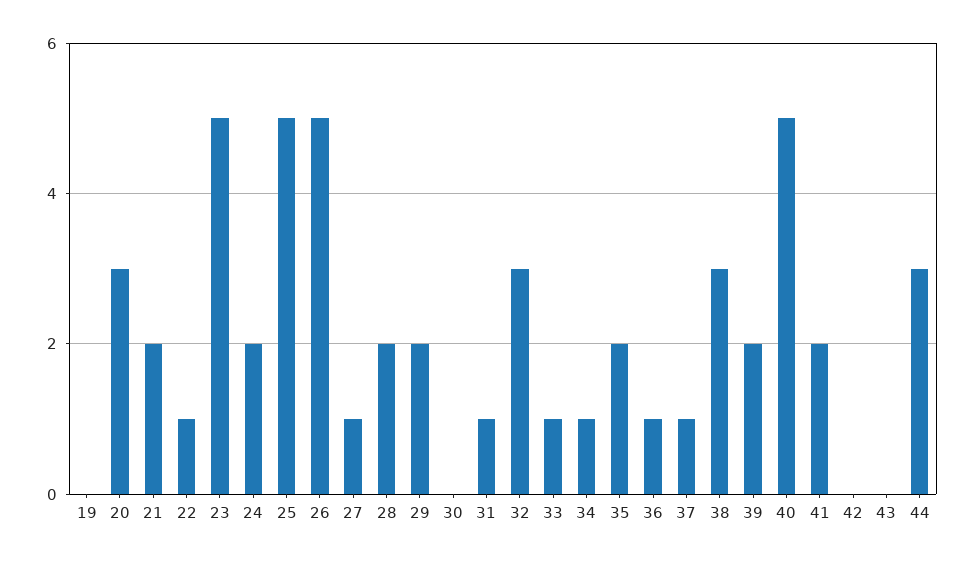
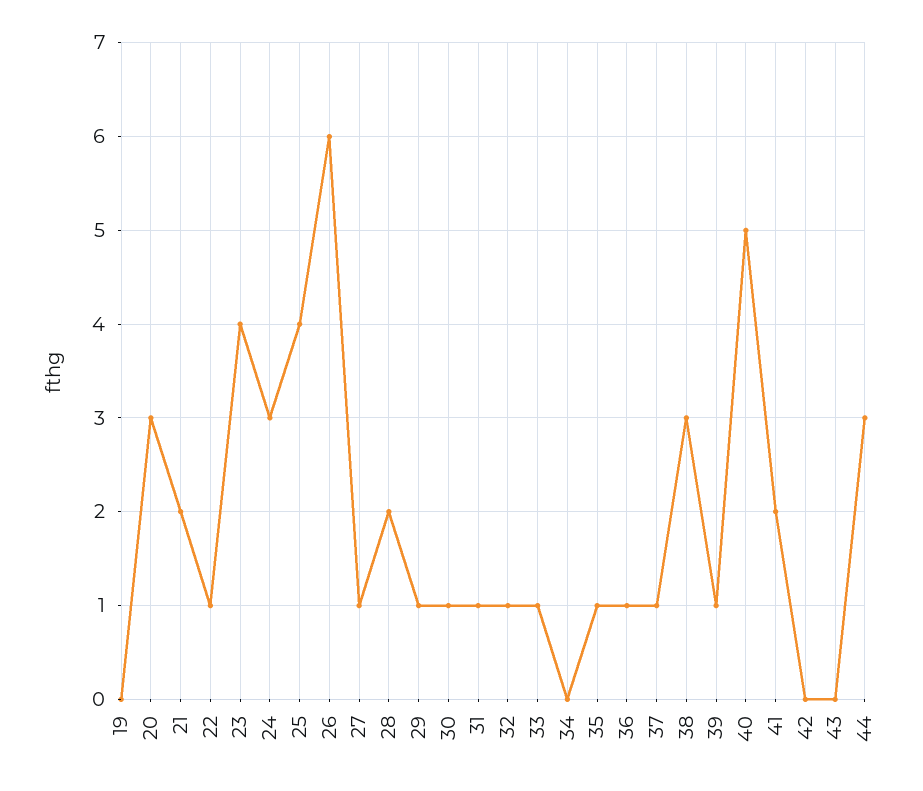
23: 5 -> 4
24: 2 -> 3
25: 5 -> 4
26: 5 -> 6
29: 2 -> 1
30: 0 -> 1
32: 3 -> 1
34: 1 -> 0
35: 2 -> 1
39: 2 -> 1

